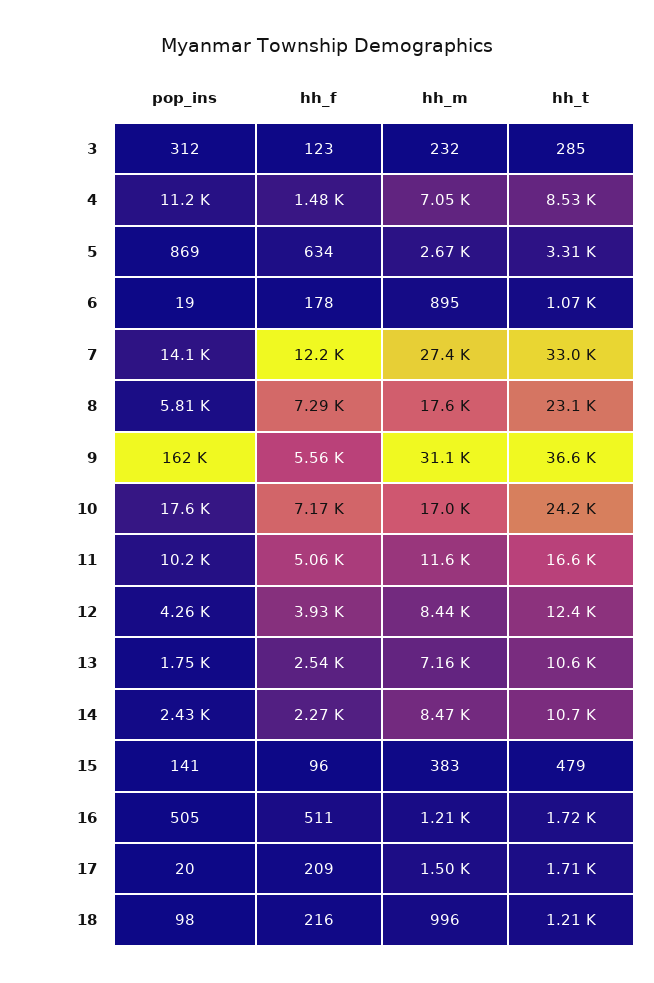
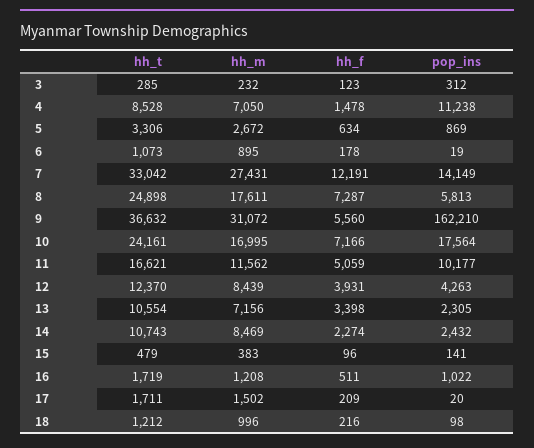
hh_t, 8: 23100 -> 24898
pop_ins, 13: 1750 -> 2305
hh_f, 13: 2540 -> 3398
pop_ins, 16: 505 -> 1022

